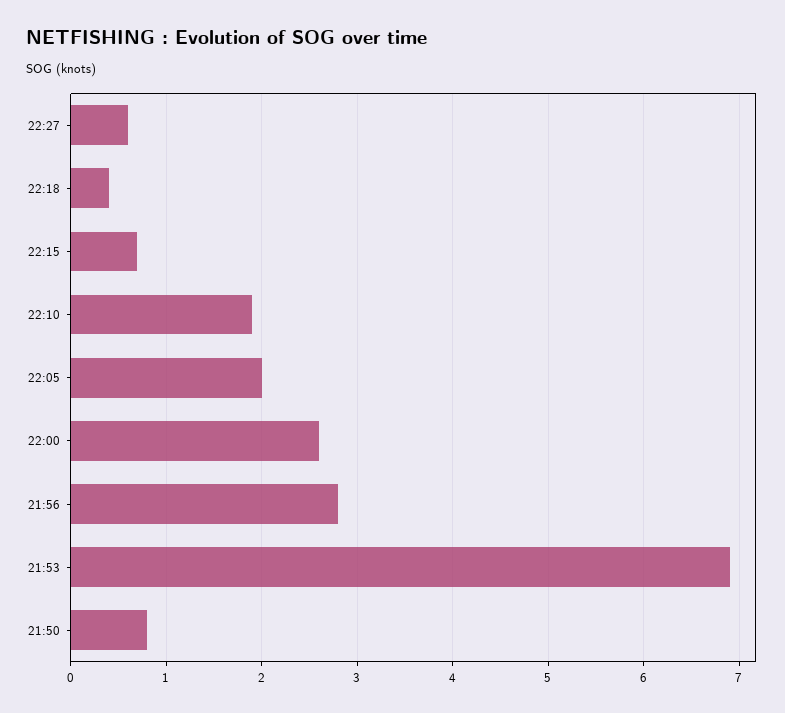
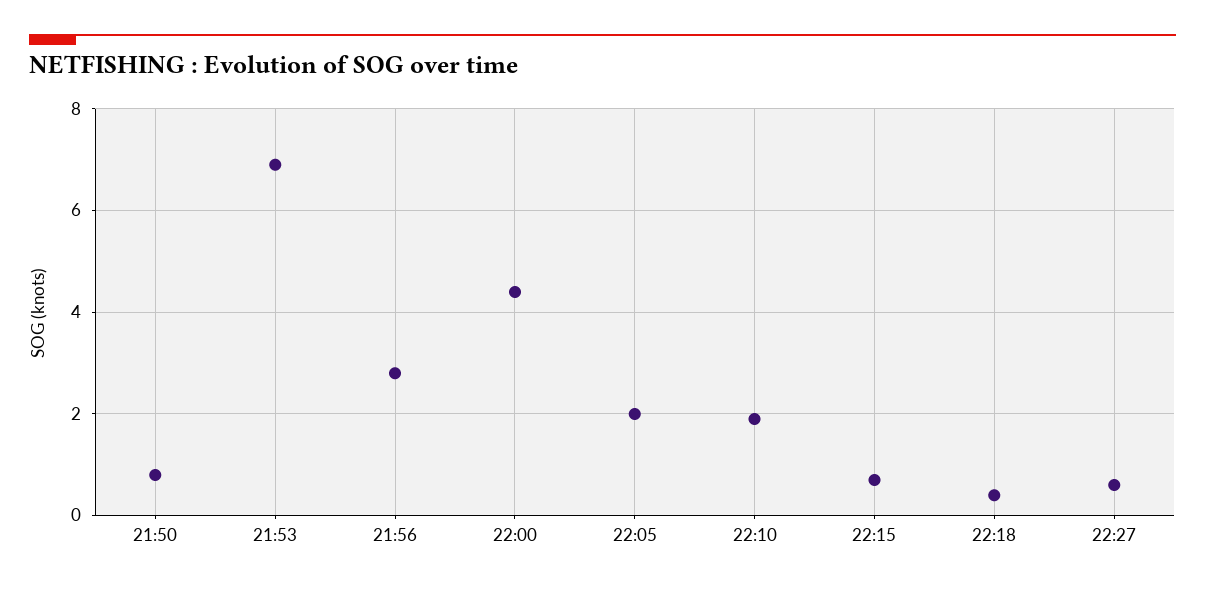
22:00: 2.6 -> 4.5

